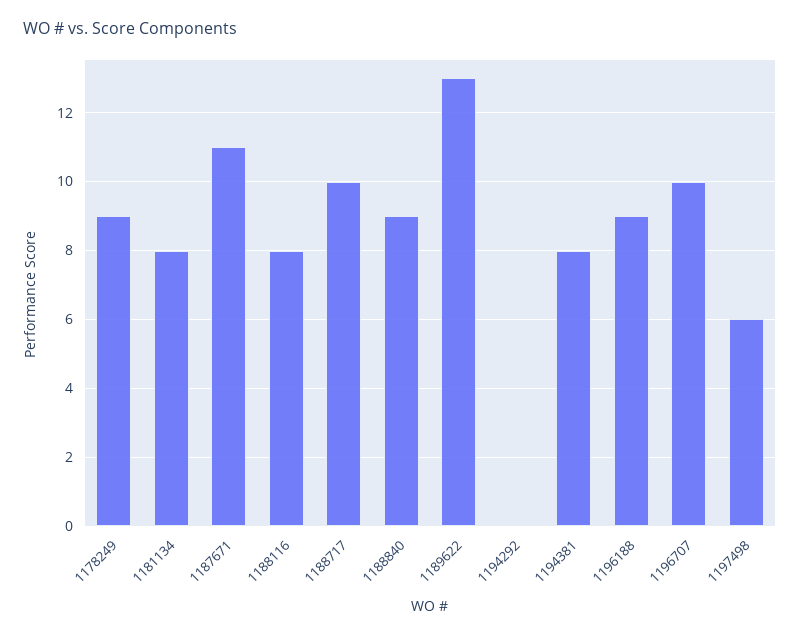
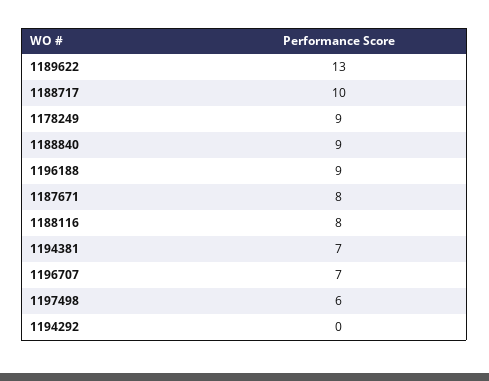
1181134: 8 -> none
1187671: 11 -> 8
1194381: 8 -> 7
1196707: 10 -> 7

